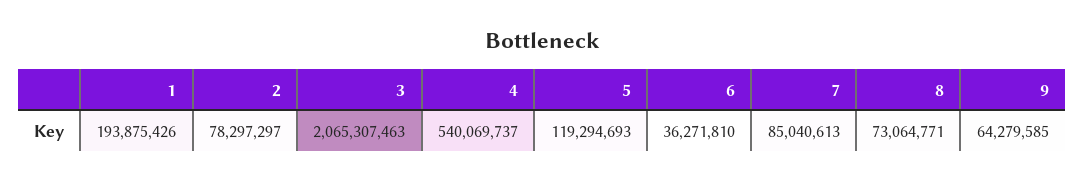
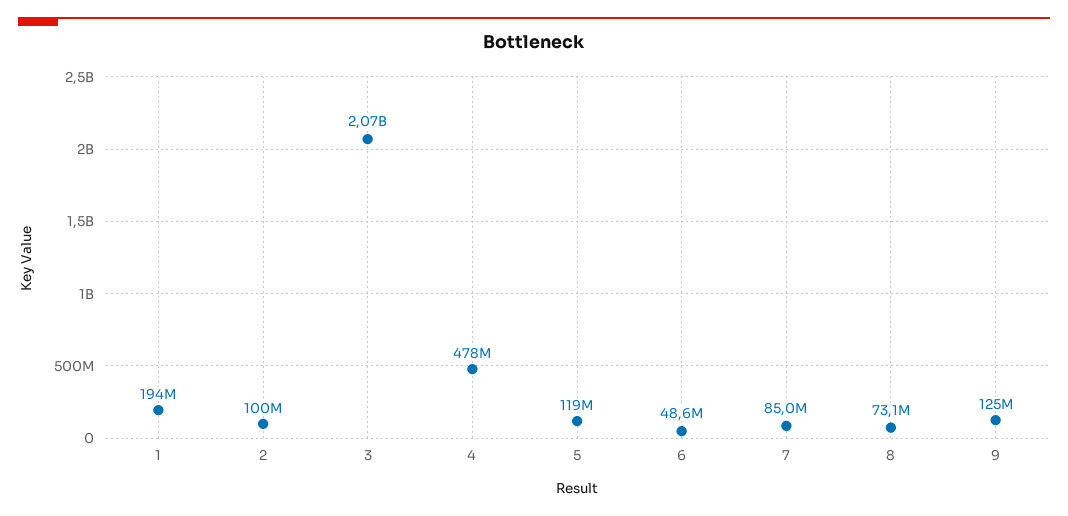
2: 78297297 -> 100000000
4: 540069737 -> 478000000
6: 36271810 -> 48600000
9: 64279585 -> 125000000

